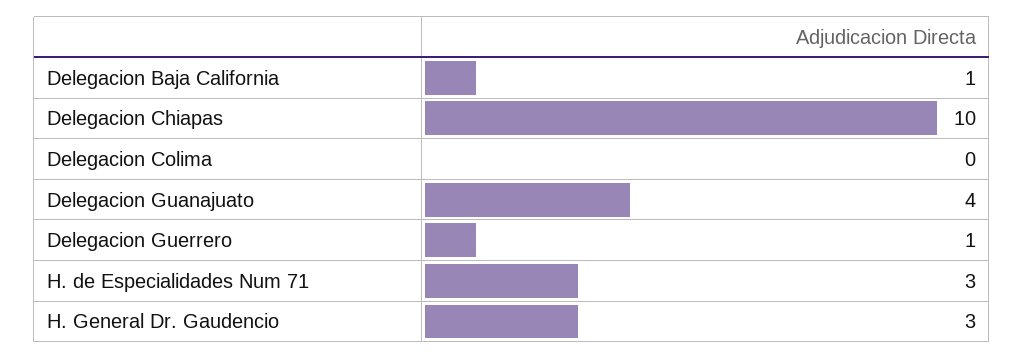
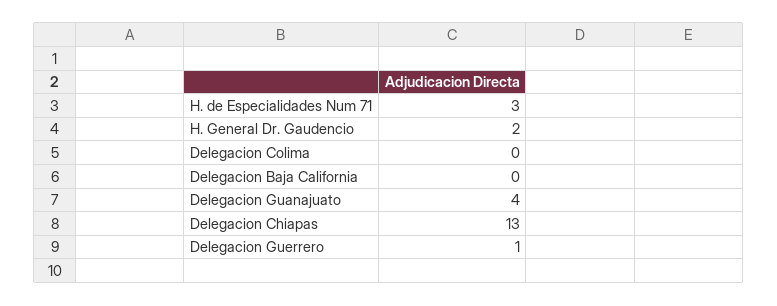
Delegacion Baja California: 1 -> 0
Delegacion Chiapas: 10 -> 13
H. General Dr. Gaudencio: 3 -> 2

